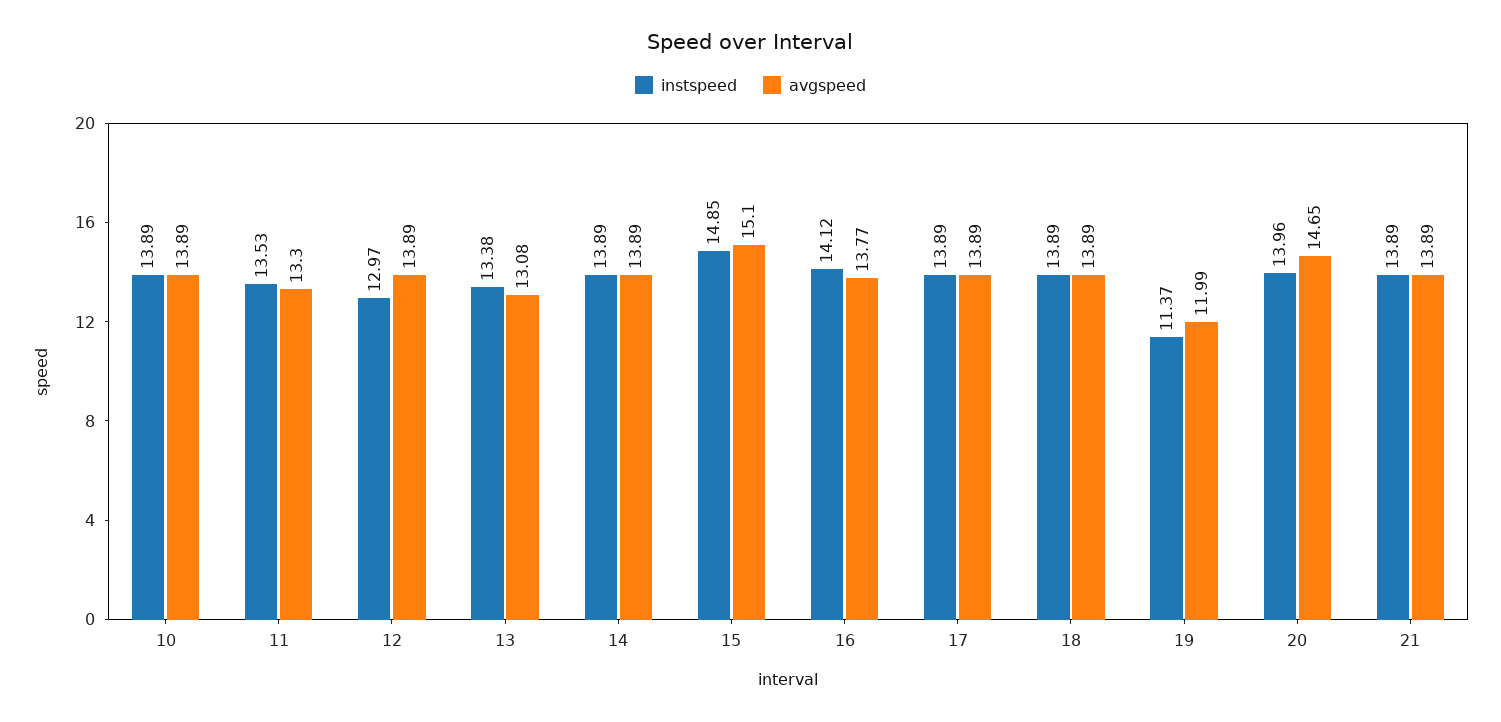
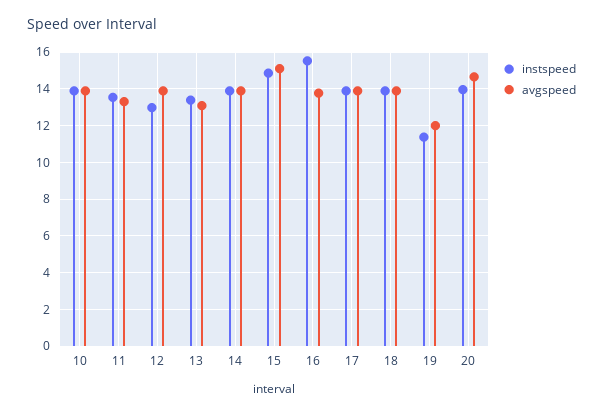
instspeed, 16: 14.12 -> 15.5
instspeed, 21: 13.89 -> none
avgspeed, 21: 13.89 -> none

